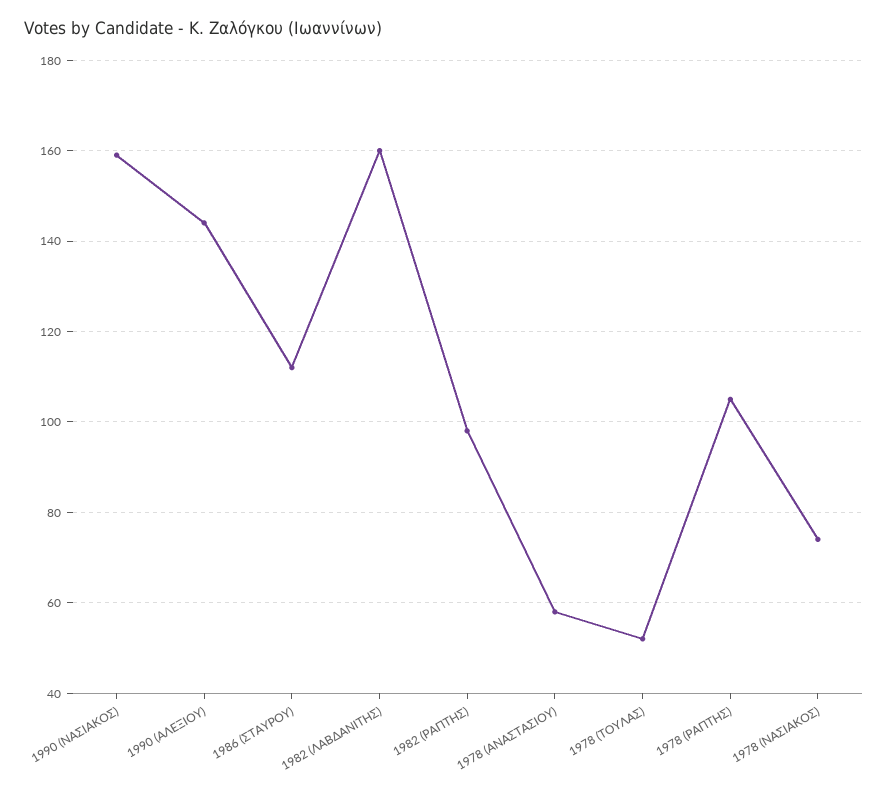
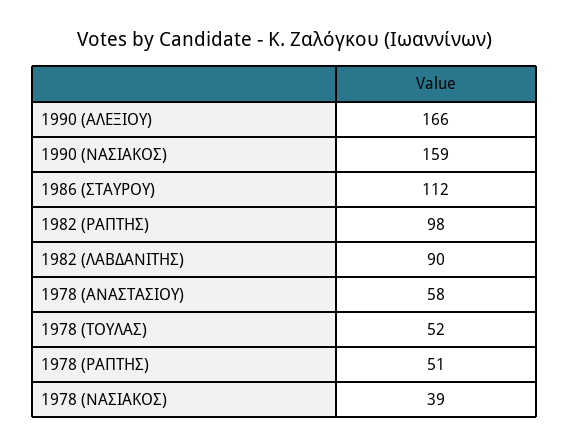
1990 (ΑΛΕΞΙΟΥ): 145 -> 166
1982 (ΛΑΒΔΑΝΙΤΗΣ): 160 -> 90
1978 (ΡΑΠΤΗΣ): 105 -> 51
1978 (ΝΑΣΙΑΚΟΣ): 75 -> 39

